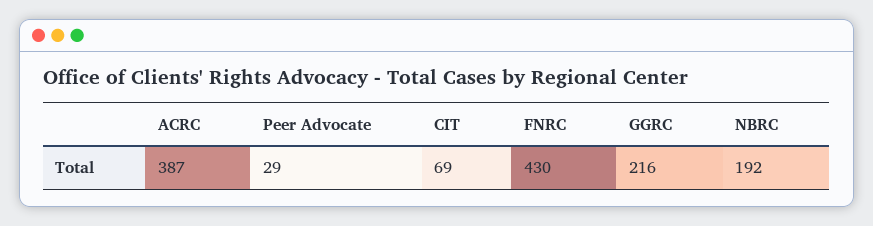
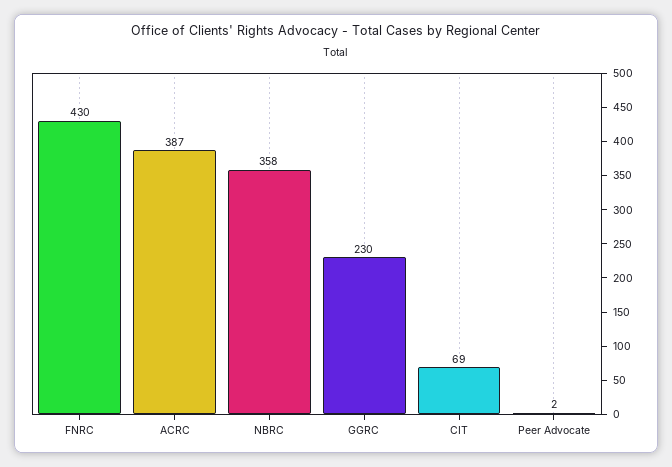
Peer Advocate: 29 -> 2
GGRC: 216 -> 230
NBRC: 192 -> 358

